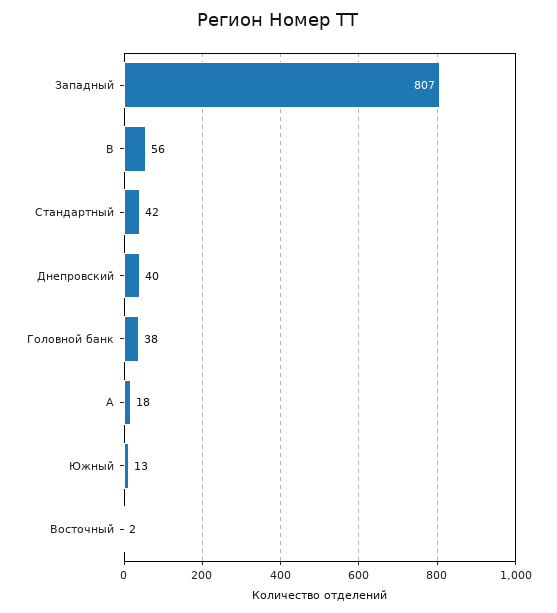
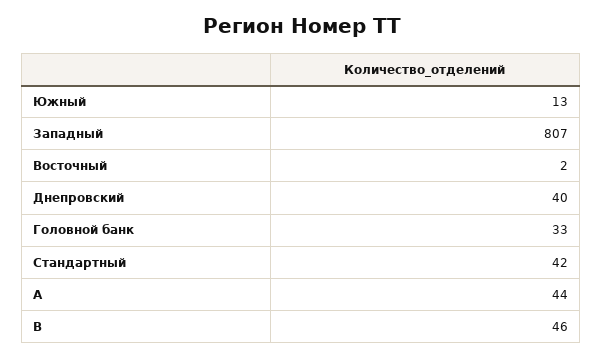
B: 56 -> 46
Головной банк: 38 -> 33
A: 18 -> 44

